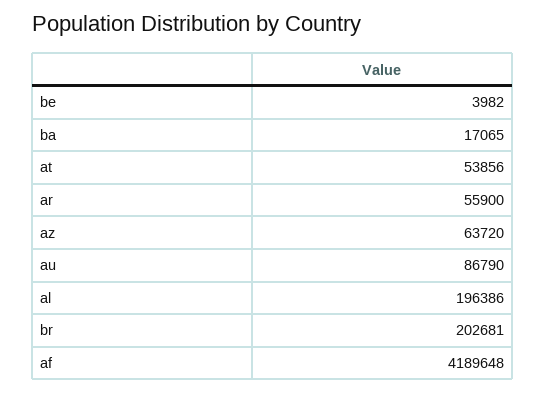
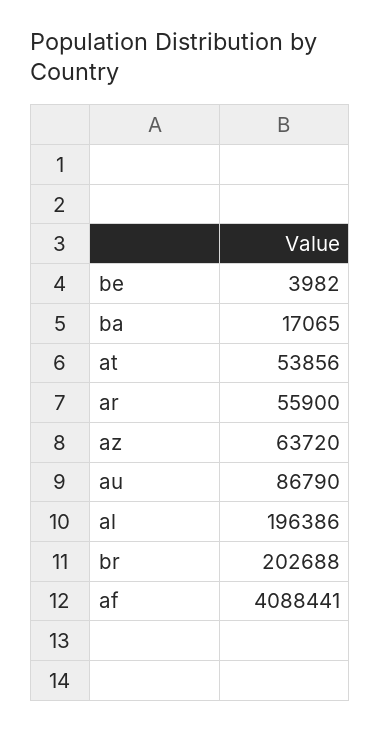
br: 202681 -> 202688
af: 4189648 -> 4088441

